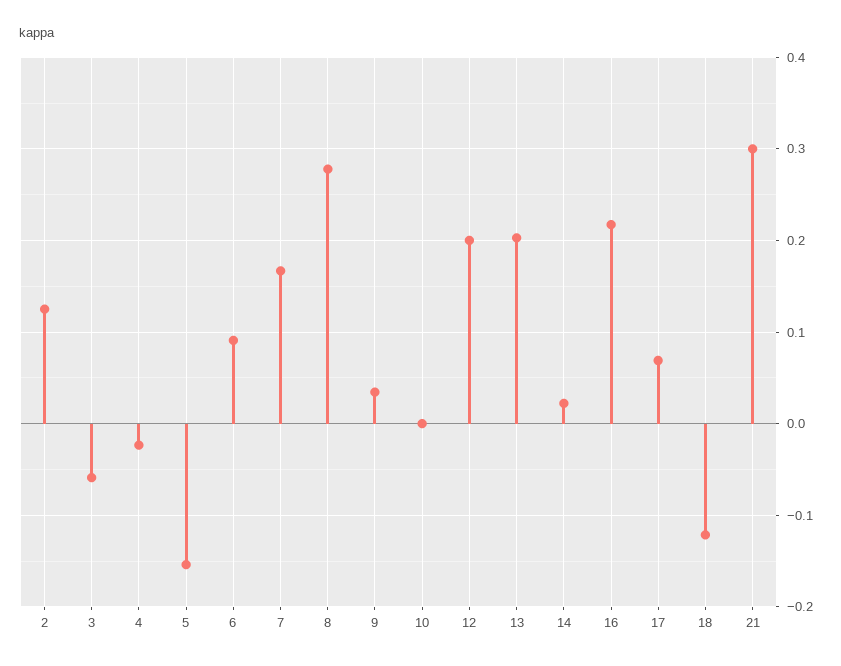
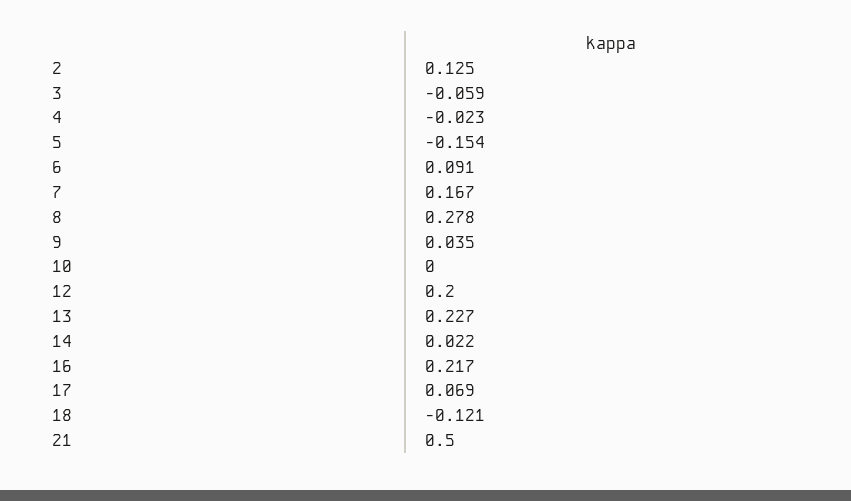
13: 0.2 -> 0.227
21: 0.3 -> 0.5

